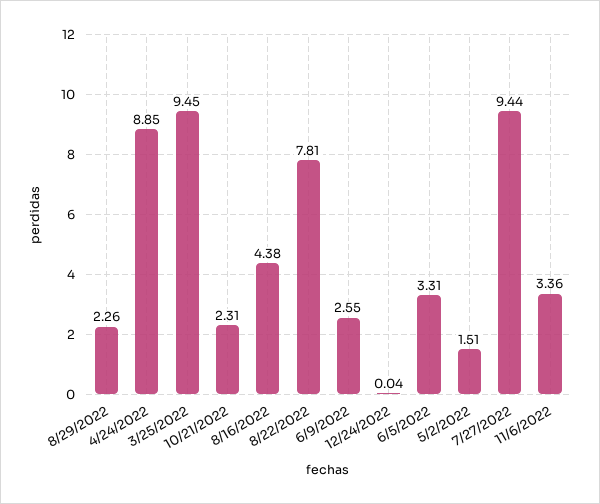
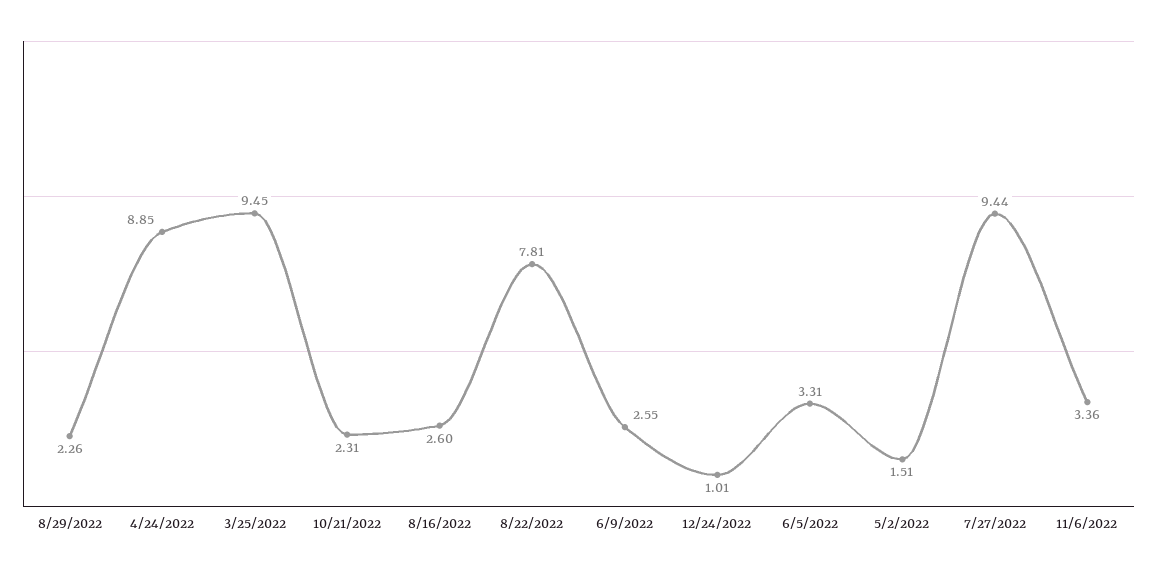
8/16/2022: 4.38 -> 2.6
12/24/2022: 0.04 -> 1.01

